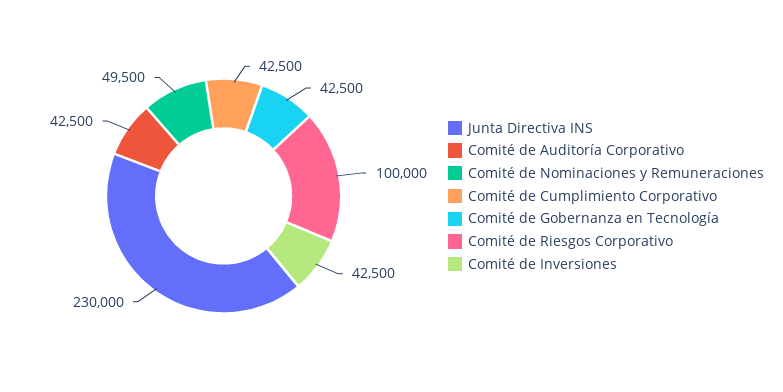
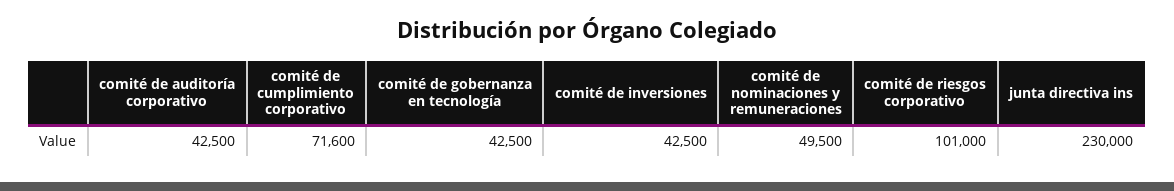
Comité de Cumplimiento Corporativo: 42500 -> 71600
Comité de Riesgos Corporativo: 100000 -> 101000

